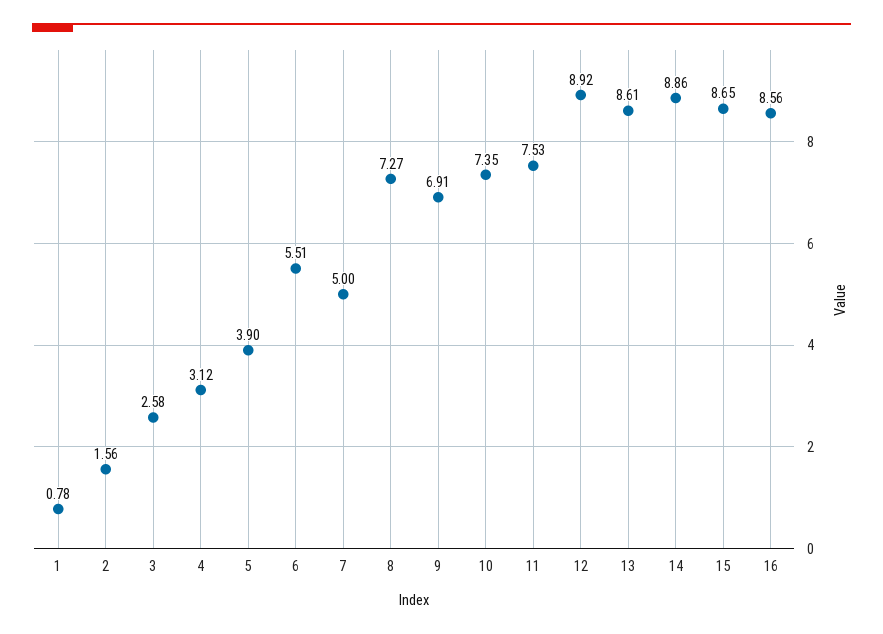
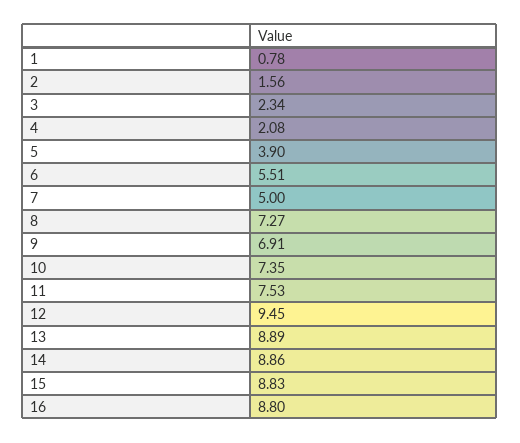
3: 2.58 -> 2.34
4: 3.12 -> 2.08
12: 8.92 -> 9.45
13: 8.61 -> 8.89
15: 8.65 -> 8.83
16: 8.56 -> 8.8

